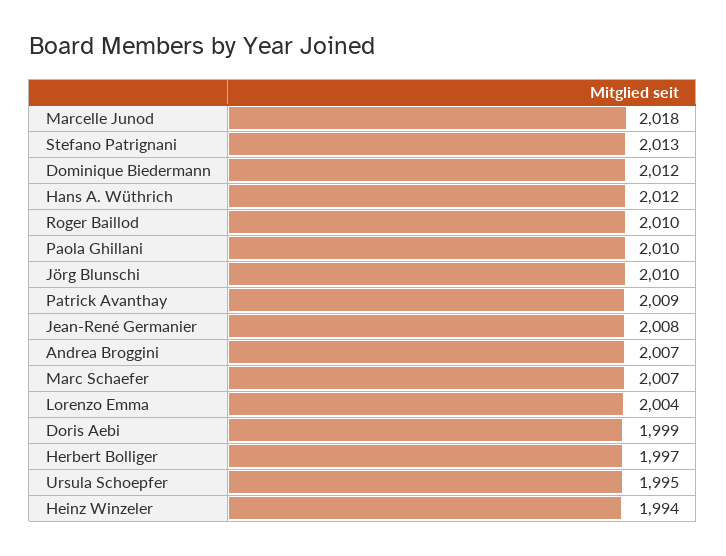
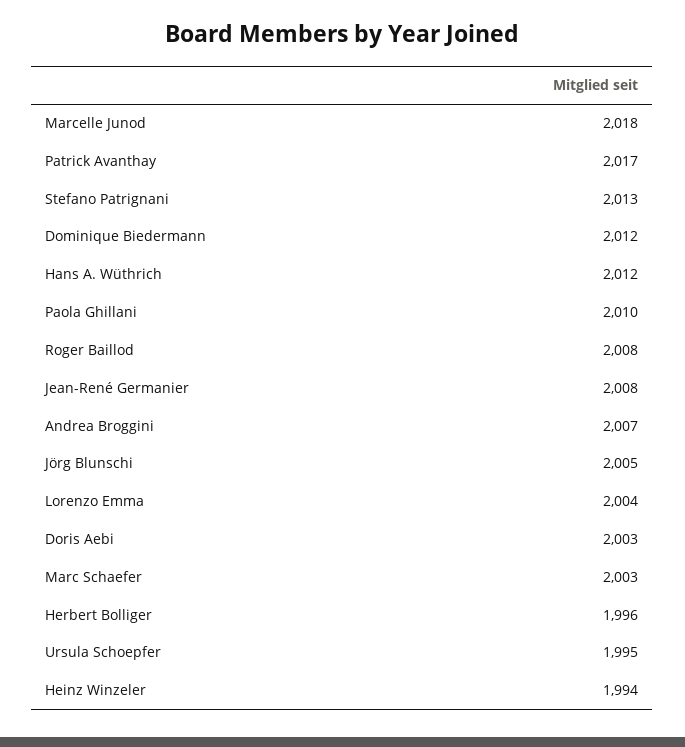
Roger Baillod: 2010 -> 2008
Jörg Blunschi: 2010 -> 2005
Patrick Avanthay: 2009 -> 2017
Marc Schaefer: 2007 -> 2003
Doris Aebi: 1999 -> 2003
Herbert Bolliger: 1997 -> 1996

